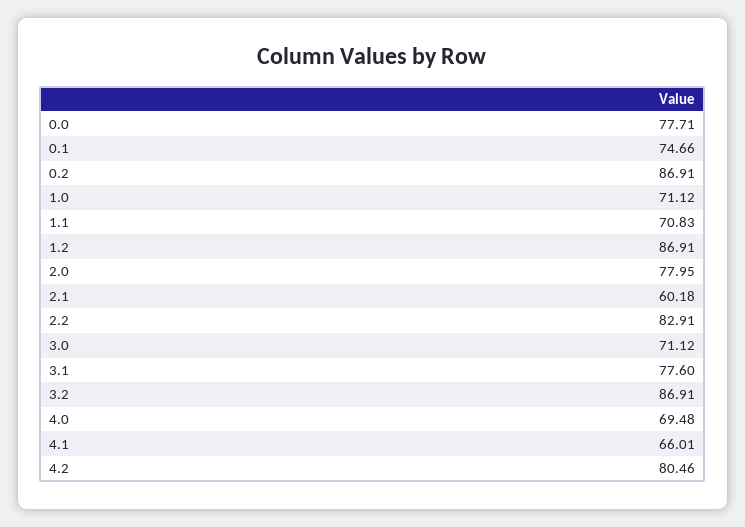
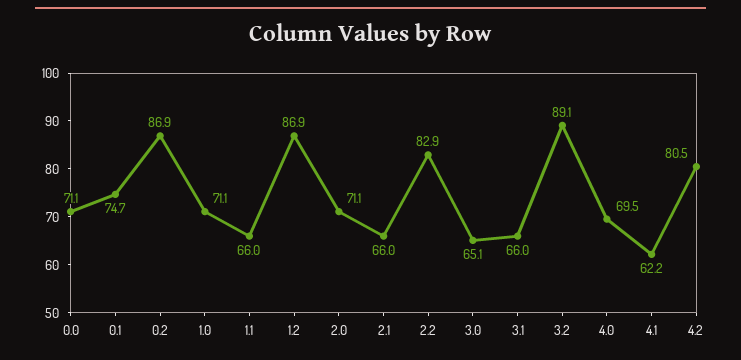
0.0: 77.71 -> 71.1
1.1: 70.83 -> 66
2.0: 77.95 -> 71.1
2.1: 60.18 -> 66
3.0: 71.12 -> 65.1
3.1: 77.6 -> 66
3.2: 86.91 -> 89.1
4.1: 66.01 -> 62.2

